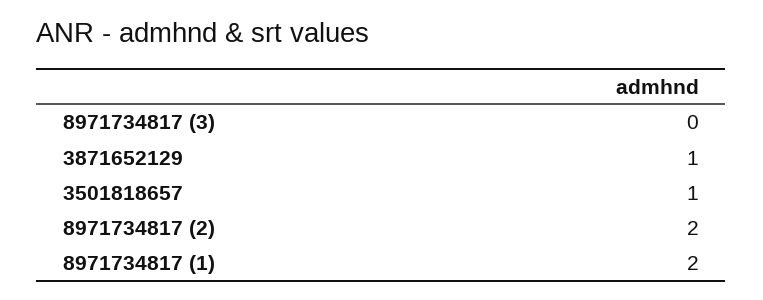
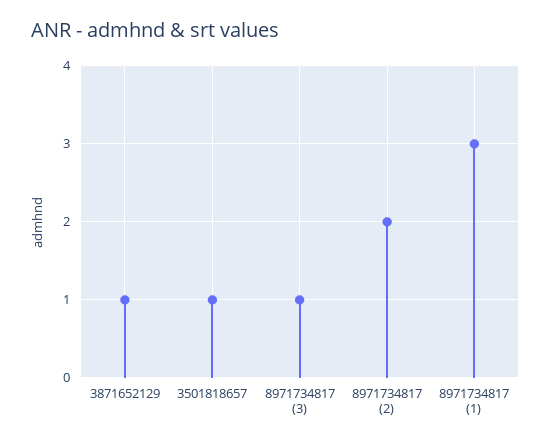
8971734817 (3): 0 -> 1
8971734817 (1): 2 -> 3

